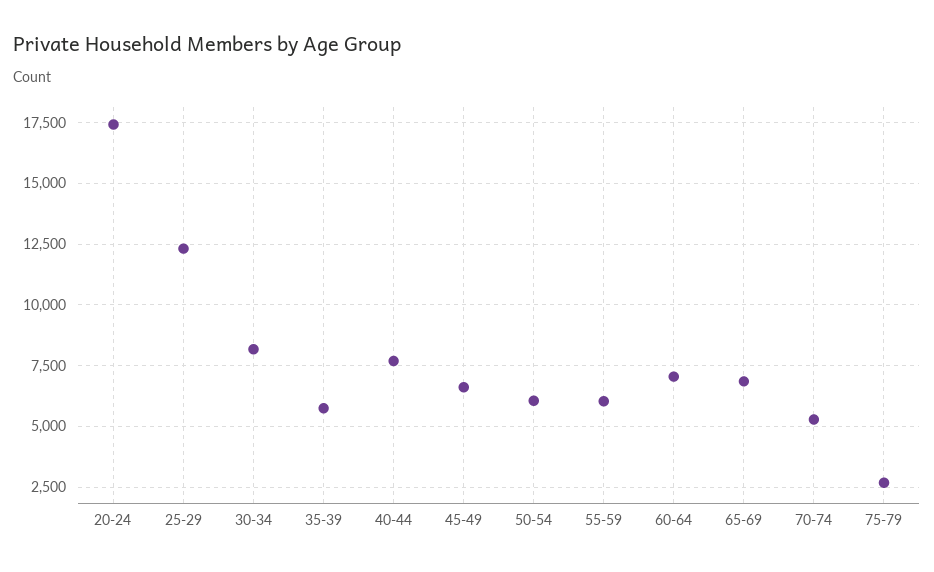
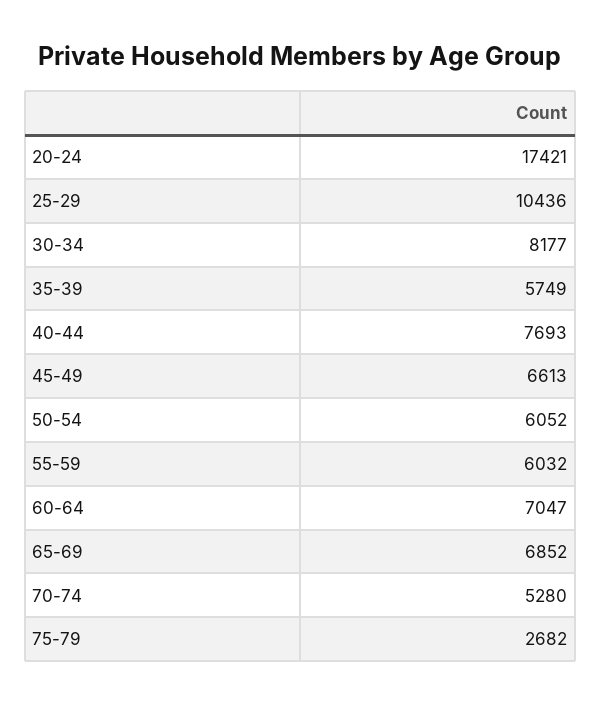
25-29: 12250 -> 10436

